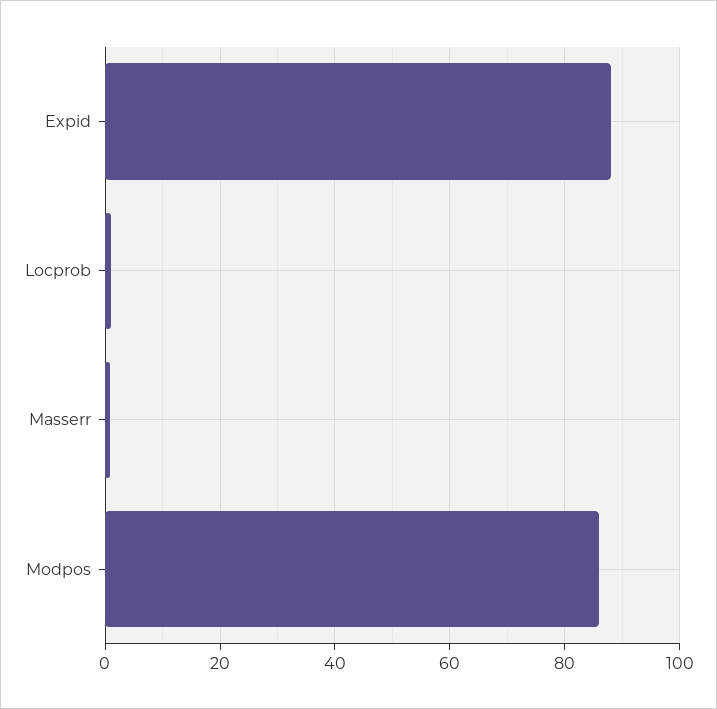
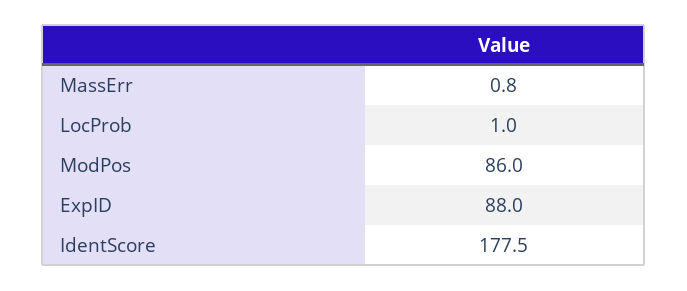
IdentScore: none -> 177.5

